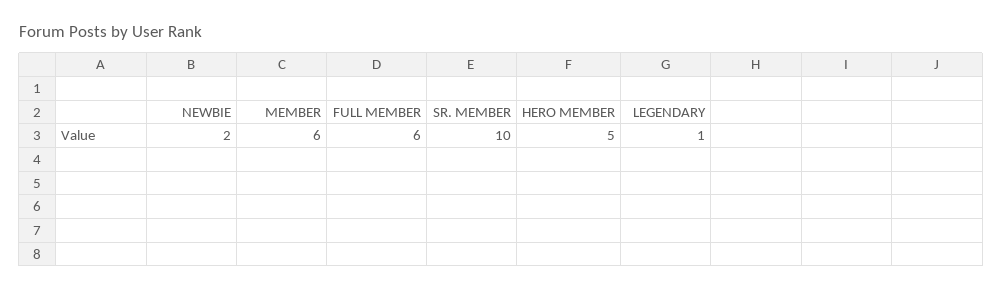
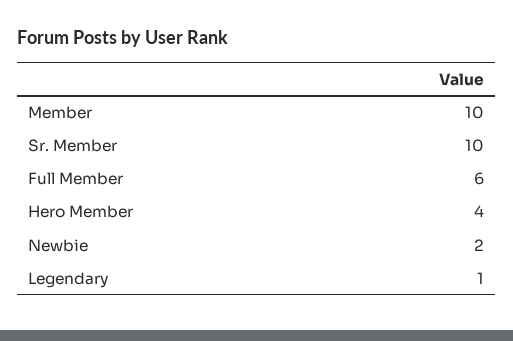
MEMBER: 6 -> 10
HERO MEMBER: 5 -> 4

